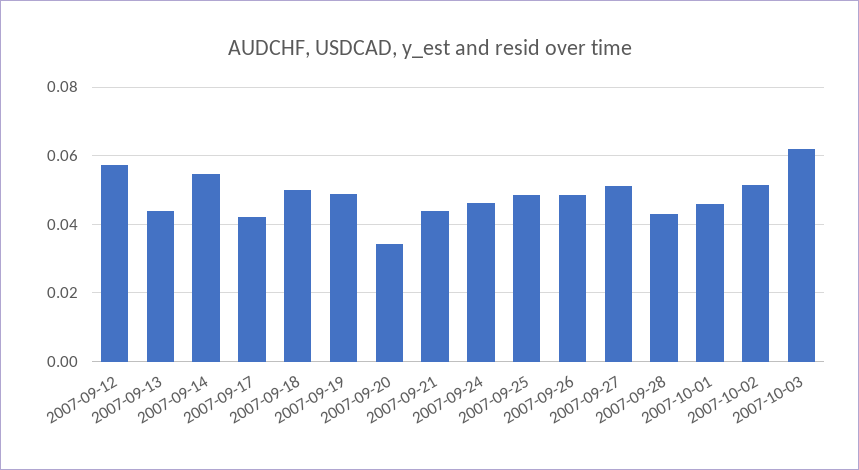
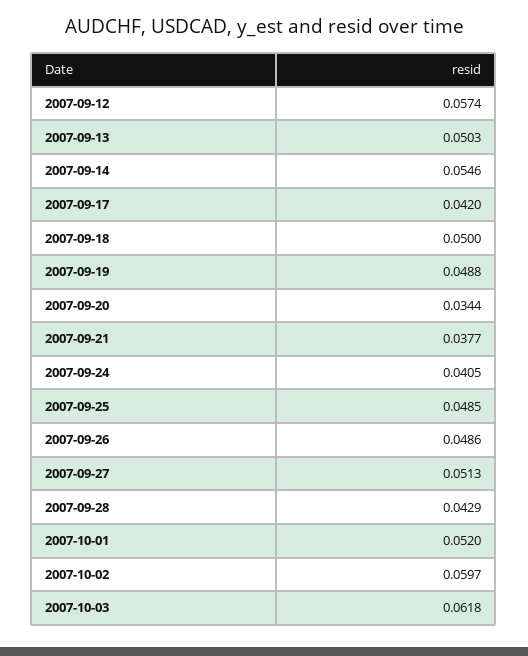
2007-09-13: 0.044 -> 0.0503
2007-09-21: 0.044 -> 0.0377
2007-09-24: 0.046 -> 0.0405
2007-10-01: 0.046 -> 0.052
2007-10-02: 0.052 -> 0.0597

